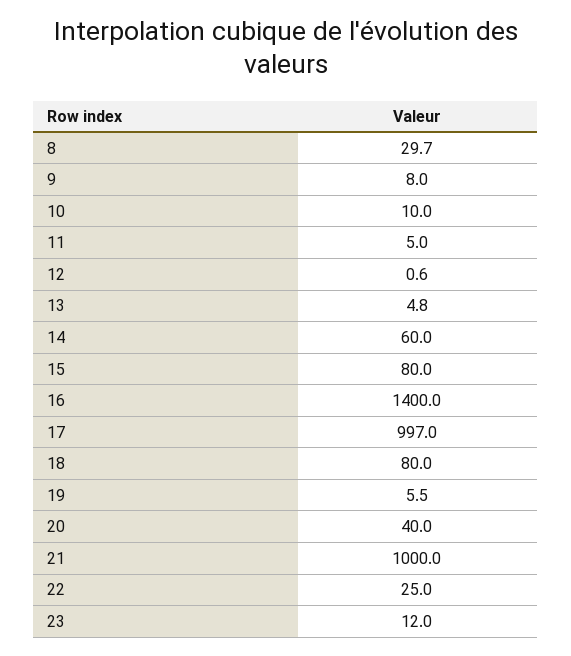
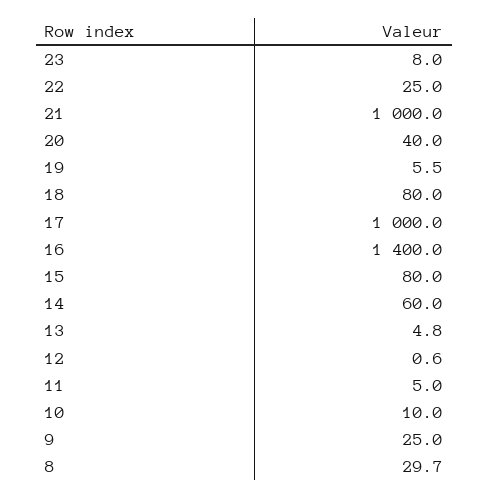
9: 8 -> 25
17: 997 -> 1000
23: 12 -> 8

